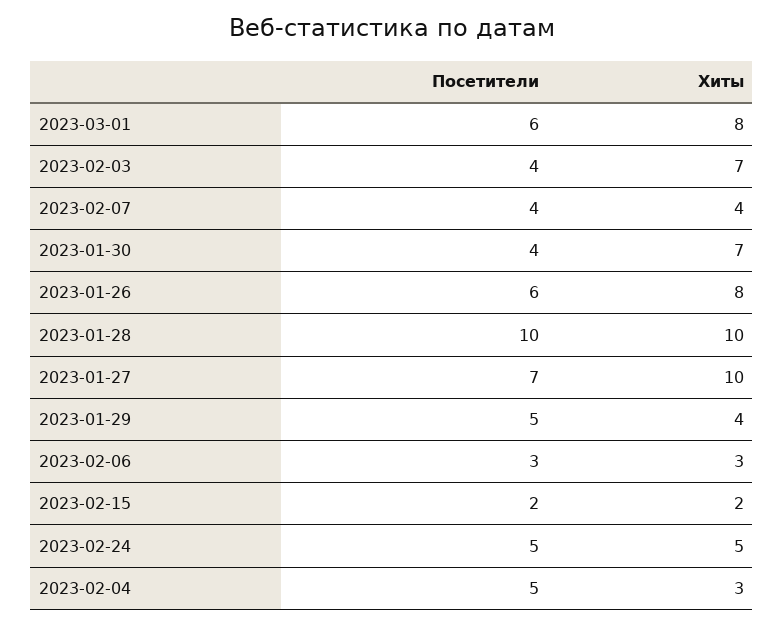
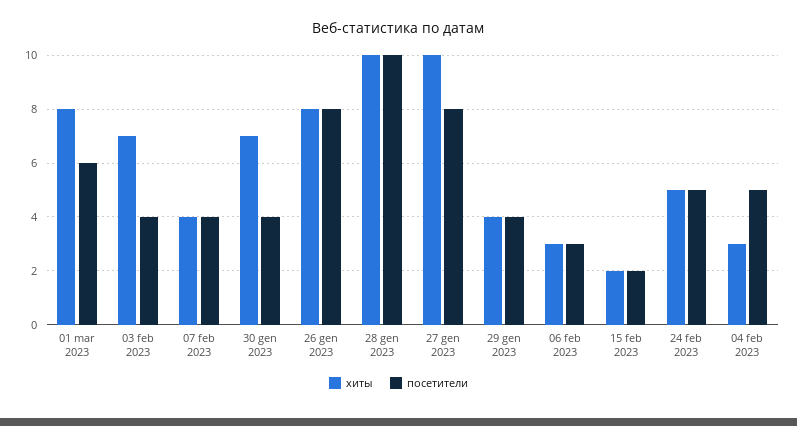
Посетители, 2023-01-26: 6 -> 8
Посетители, 2023-01-27: 7 -> 8
Посетители, 2023-01-29: 5 -> 4

